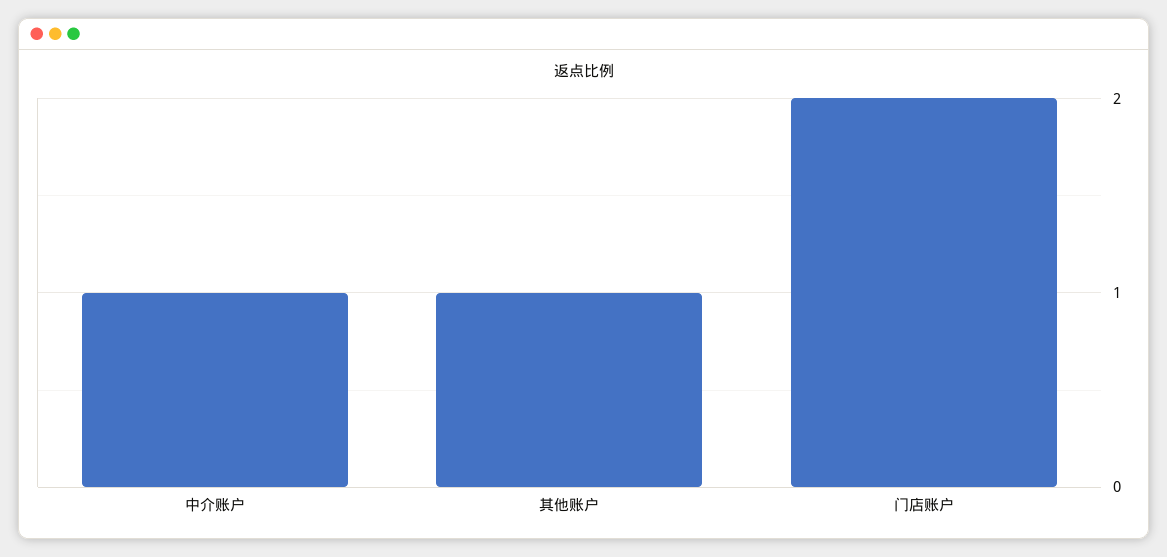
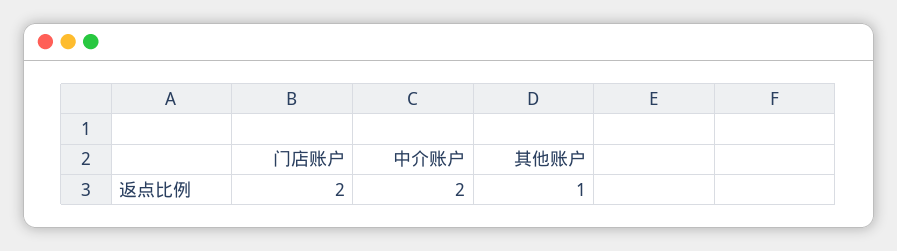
中介账户: 1 -> 2

